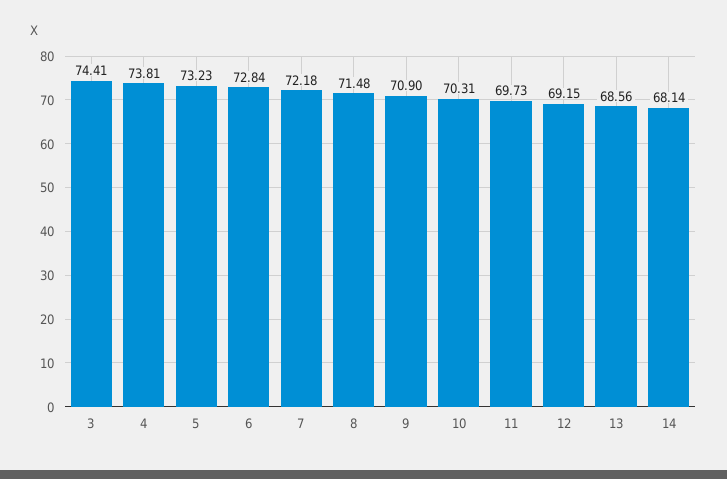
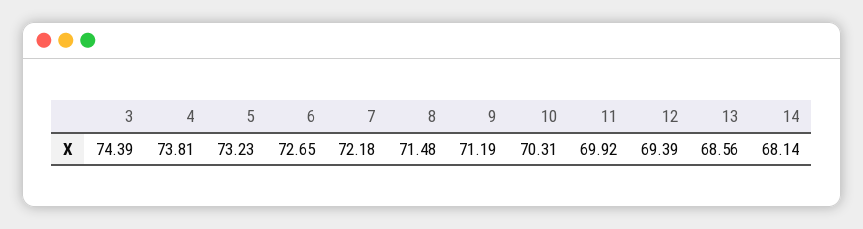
3: 74.41 -> 74.39
6: 72.84 -> 72.65
9: 70.9 -> 71.19
11: 69.73 -> 69.92
12: 69.15 -> 69.39

